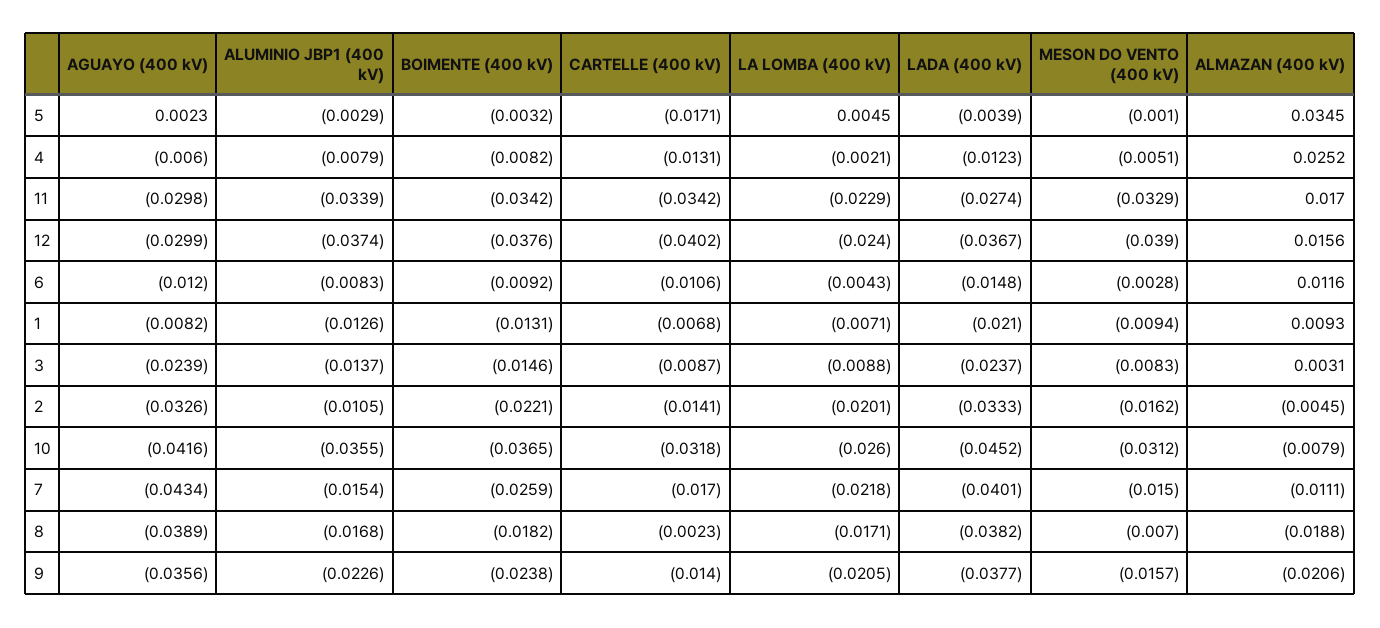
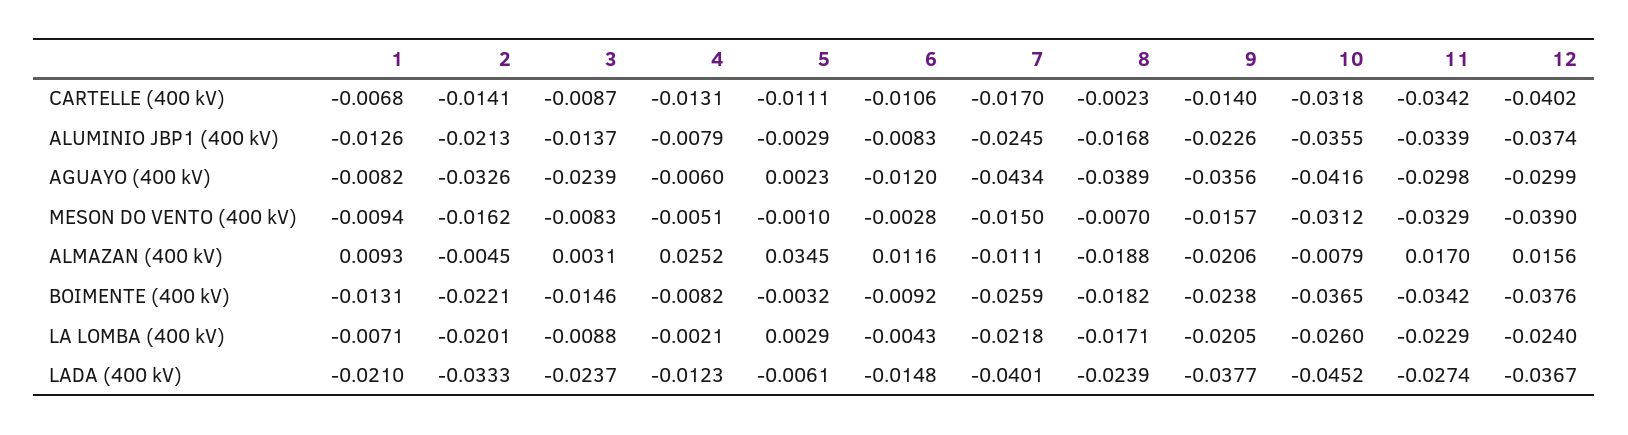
CARTELLE (400 kV), 5: -0.0171 -> -0.0111
LA LOMBA (400 kV), 5: 0.0045 -> 0.0029
LADA (400 kV), 5: -0.0039 -> -0.0061
ALUMINIO JBP1 (400 kV), 2: -0.0105 -> -0.0213
ALUMINIO JBP1 (400 kV), 7: -0.0154 -> -0.0245
LADA (400 kV), 8: -0.0382 -> -0.0239

